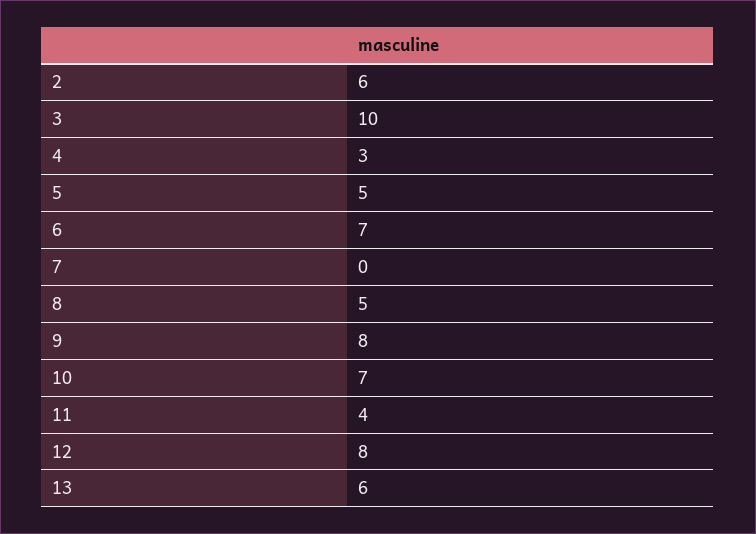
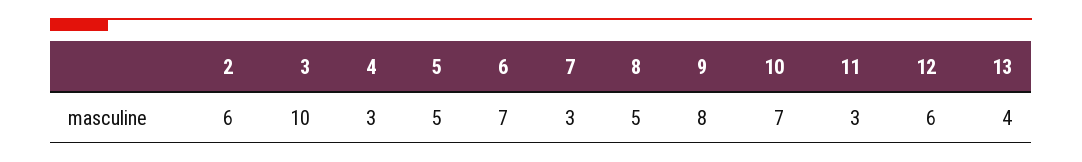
7: 0 -> 3
11: 4 -> 3
12: 8 -> 6
13: 6 -> 4

